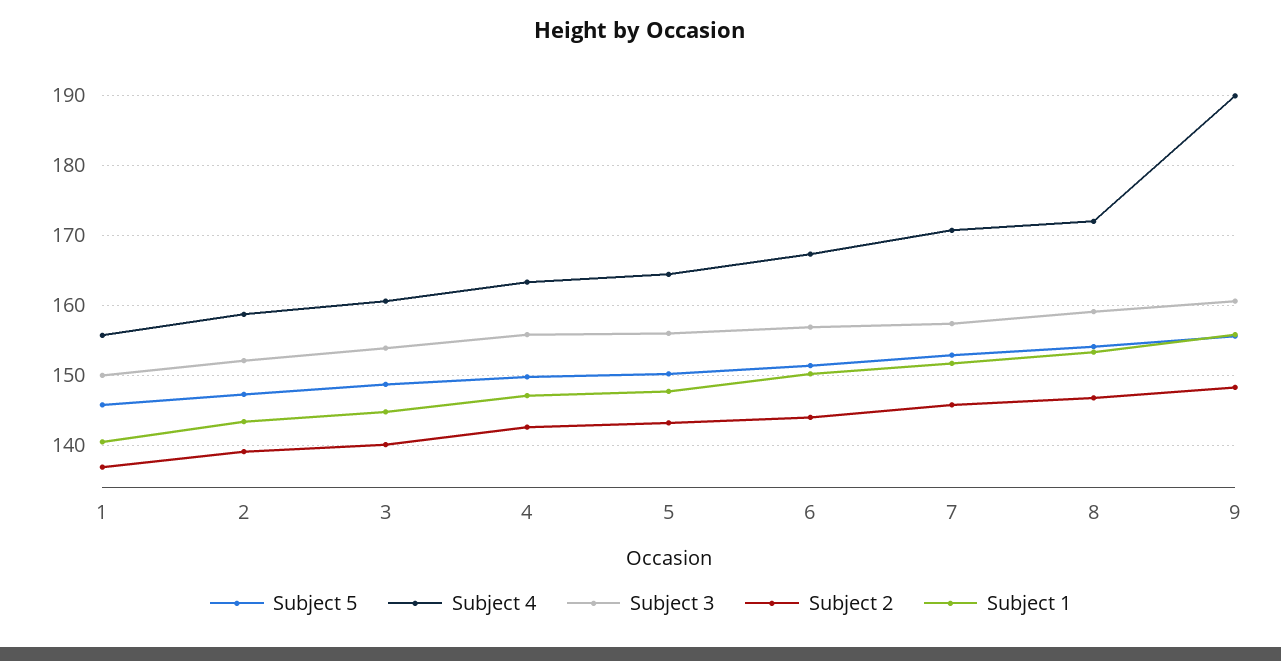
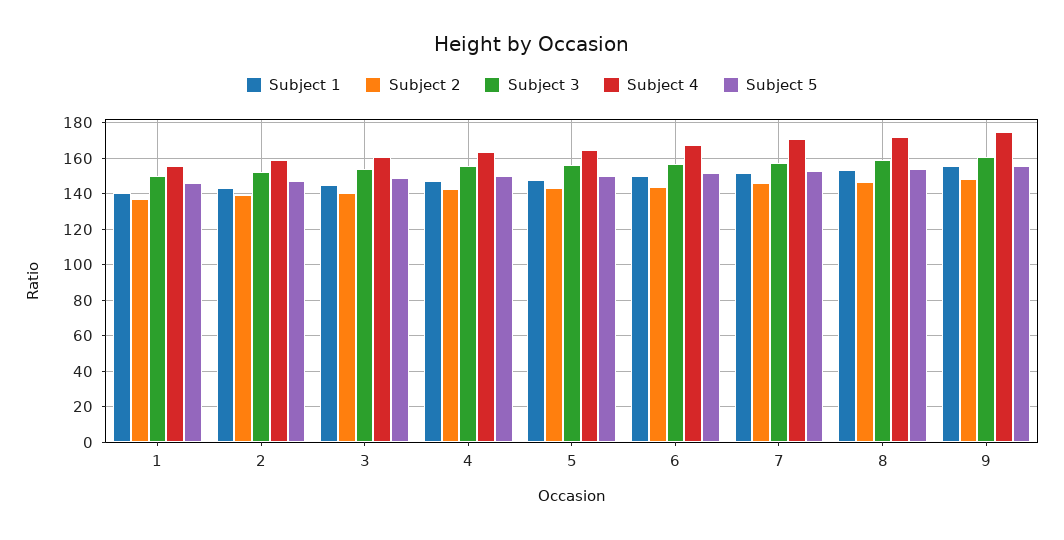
Subject 4, 9: 190 -> 175

